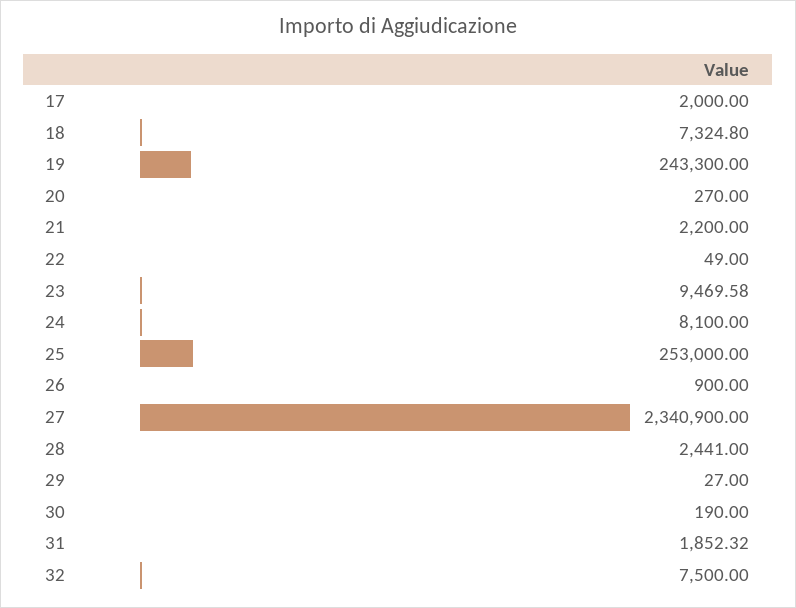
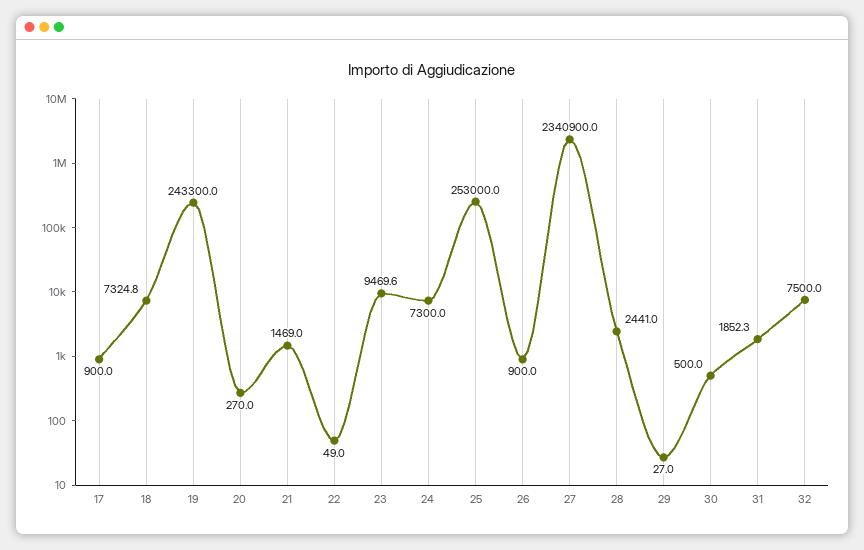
17: 2000 -> 900
21: 2200 -> 1469
24: 8100 -> 7300
30: 190 -> 500

